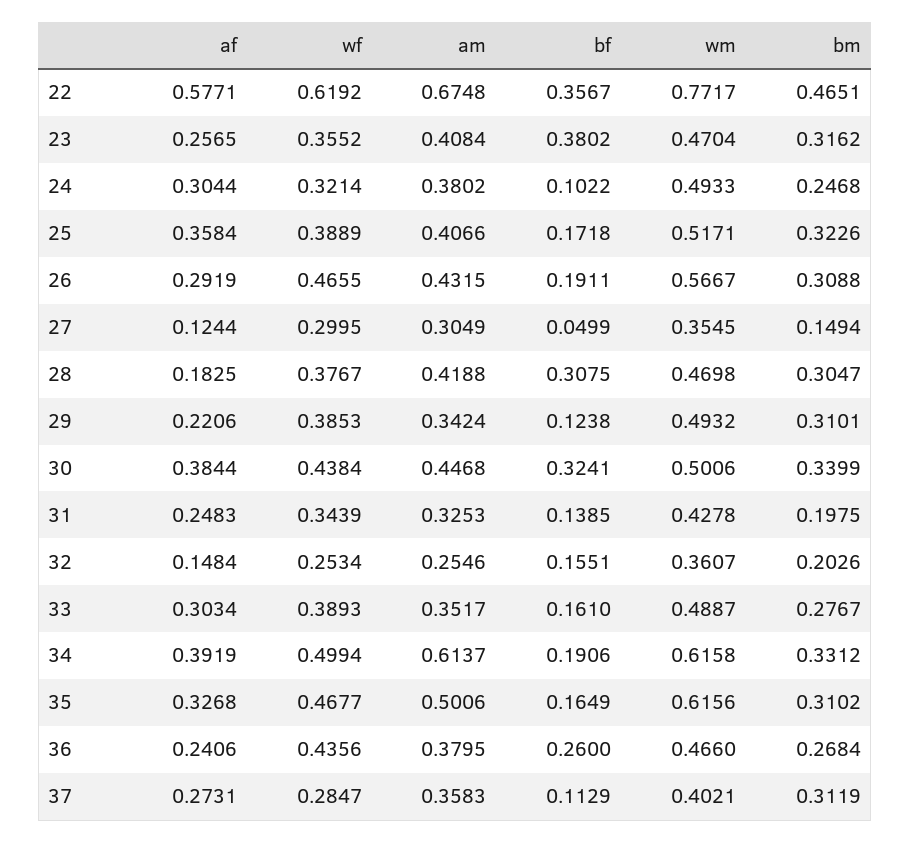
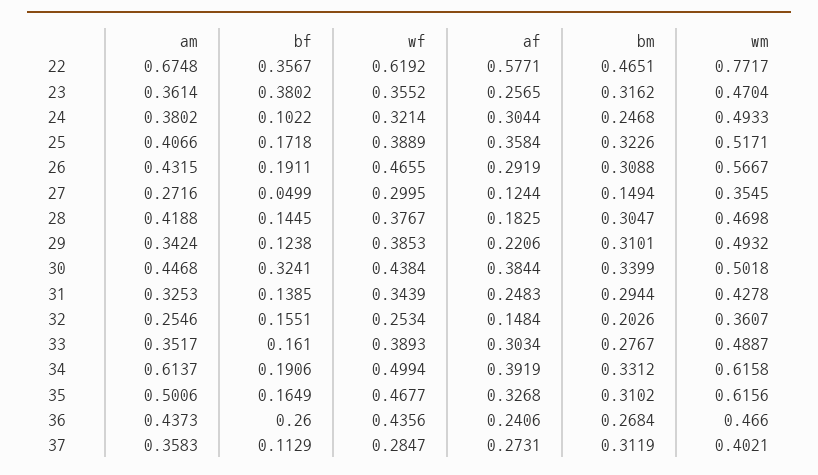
am, 23: 0.4084 -> 0.3614
am, 27: 0.3049 -> 0.2716
bf, 28: 0.3075 -> 0.1445
wm, 30: 0.5006 -> 0.5018
bm, 31: 0.1975 -> 0.2944
am, 36: 0.3795 -> 0.4373

